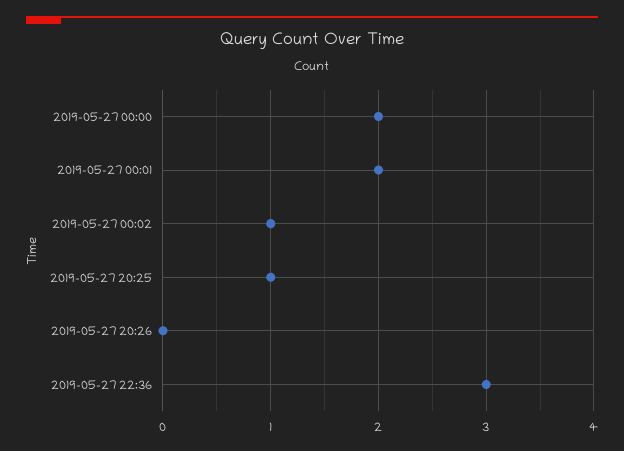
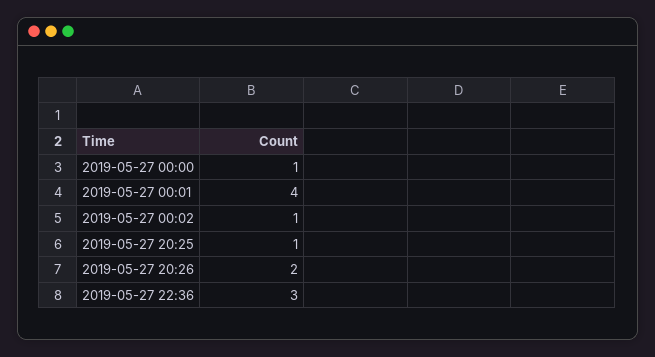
2019-05-27 00:00: 2 -> 1
2019-05-27 00:01: 2 -> 4
2019-05-27 20:26: 0 -> 2

